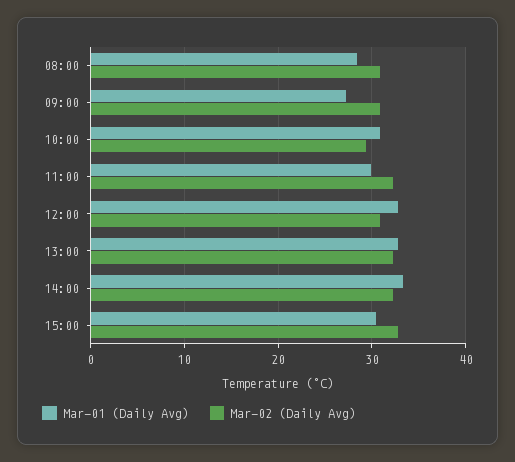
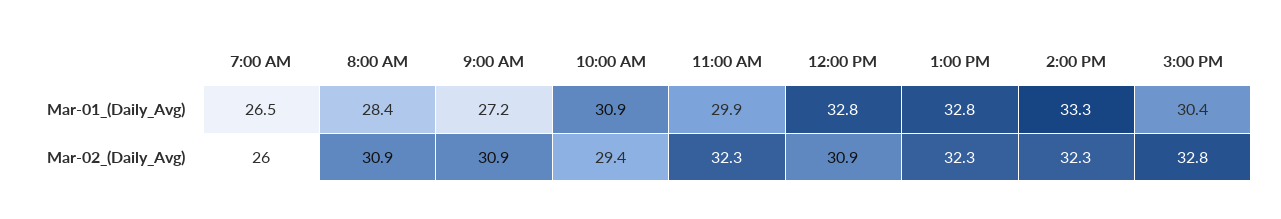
Mar-01 (Daily Avg), 7:00 AM: none -> 26.5
Mar-02 (Daily Avg), 7:00 AM: none -> 26

